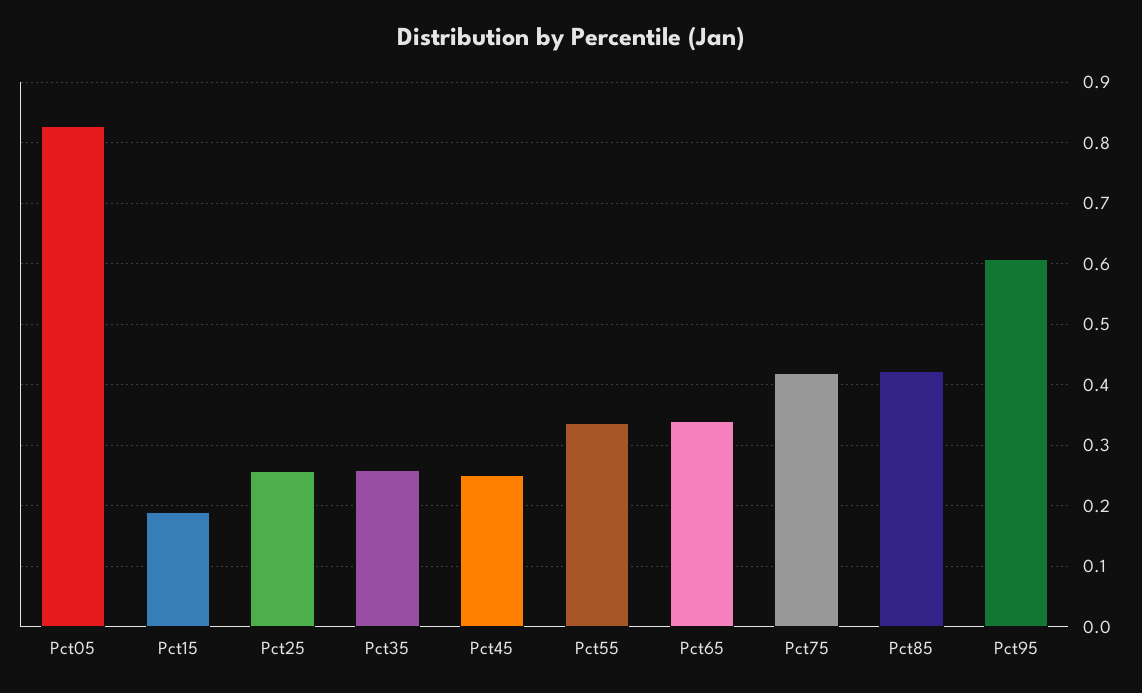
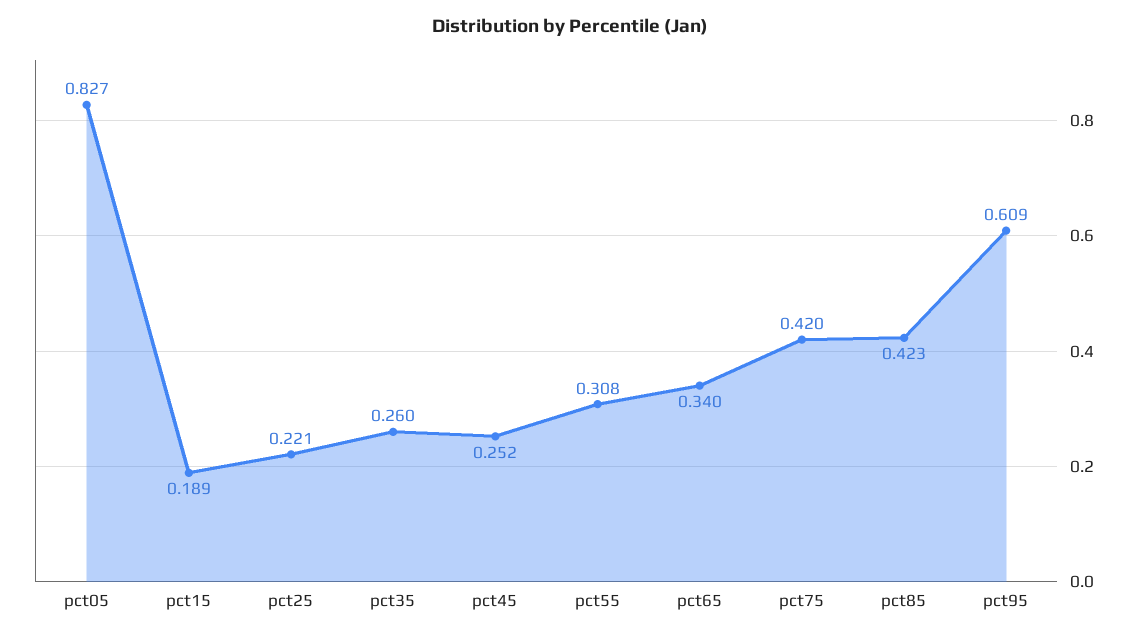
Pct25: 0.26 -> 0.221
Pct55: 0.34 -> 0.308

